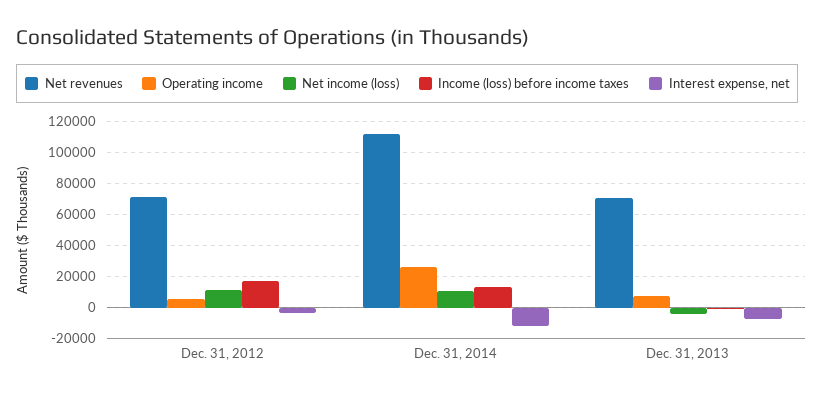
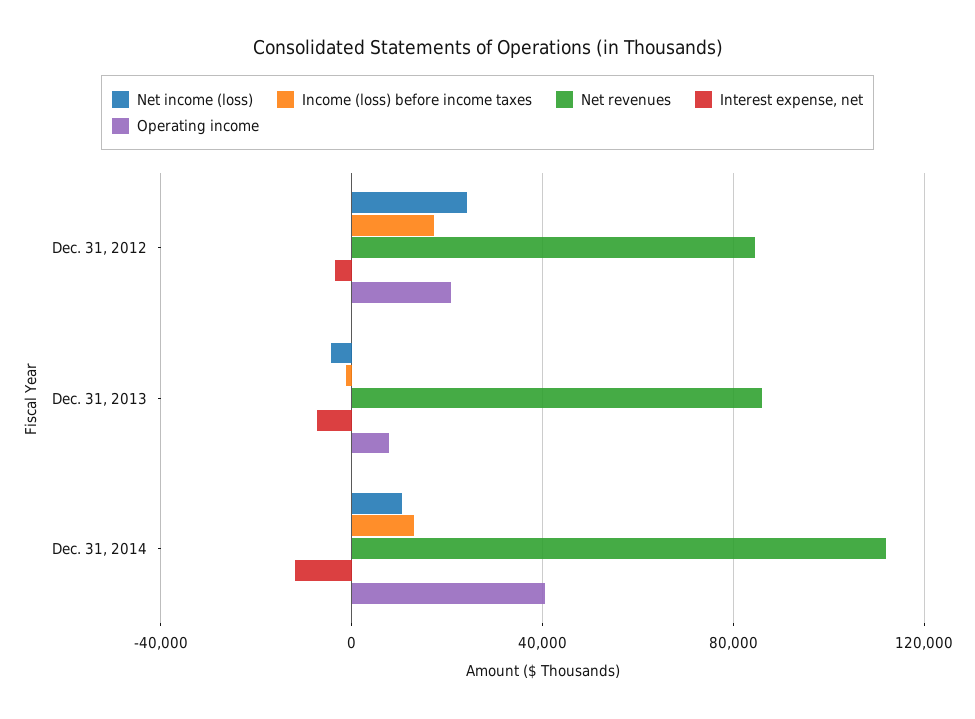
Net revenues, Dec. 31, 2012: 70000 -> 85000
Operating income, Dec. 31, 2012: 5000 -> 20000
Net income (loss), Dec. 31, 2012: 10000 -> 25000
Operating income, Dec. 31, 2014: 25000 -> 40000
Net revenues, Dec. 31, 2013: 70000 -> 85000

